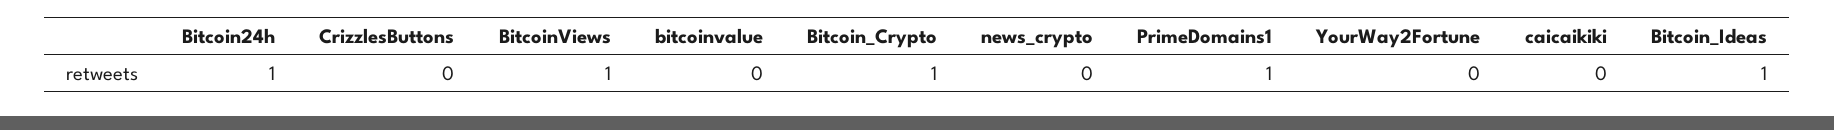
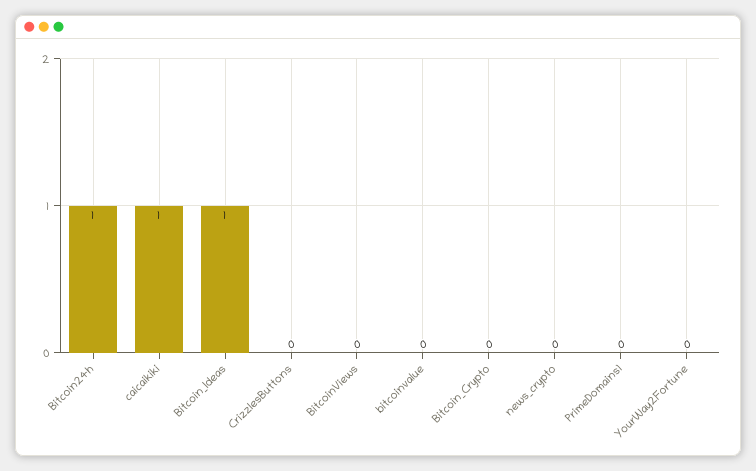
BitcoinViews: 1 -> 0
Bitcoin_Crypto: 1 -> 0
PrimeDomains1: 1 -> 0
caicaikiki: 0 -> 1

